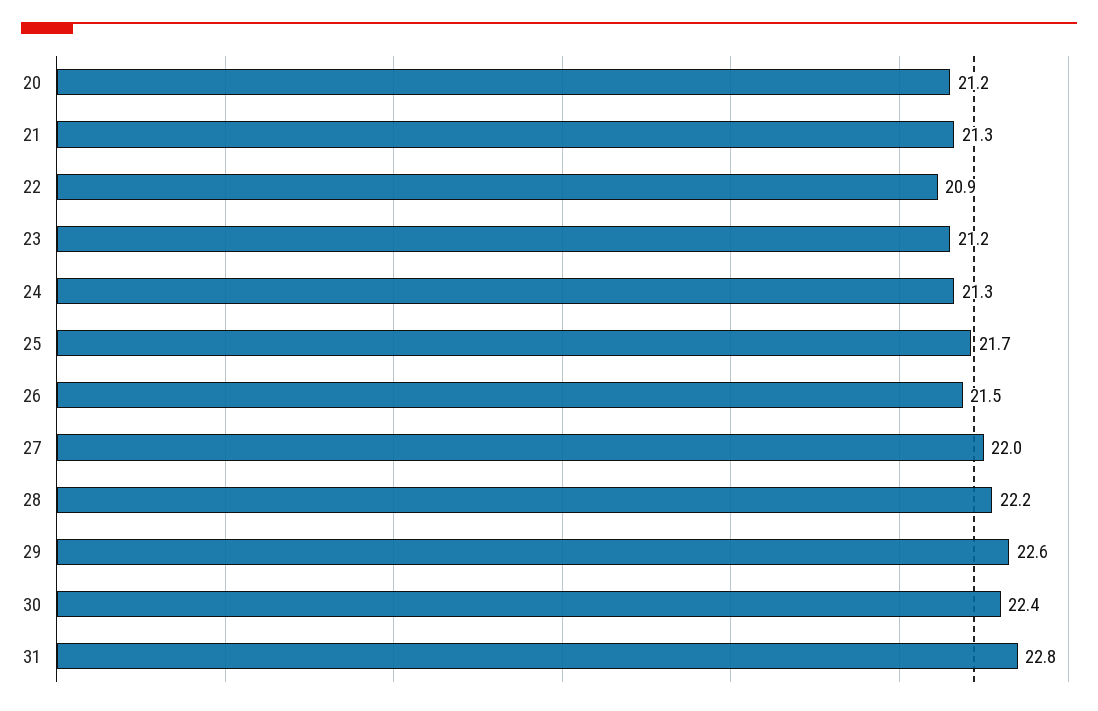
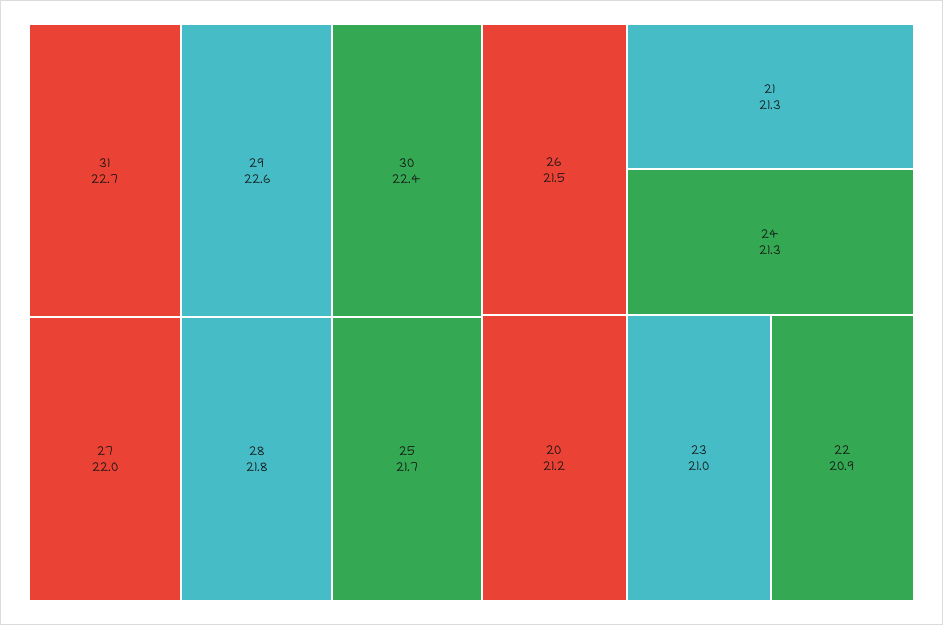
23: 21.2 -> 21
28: 22.2 -> 21.8
31: 22.8 -> 22.7

